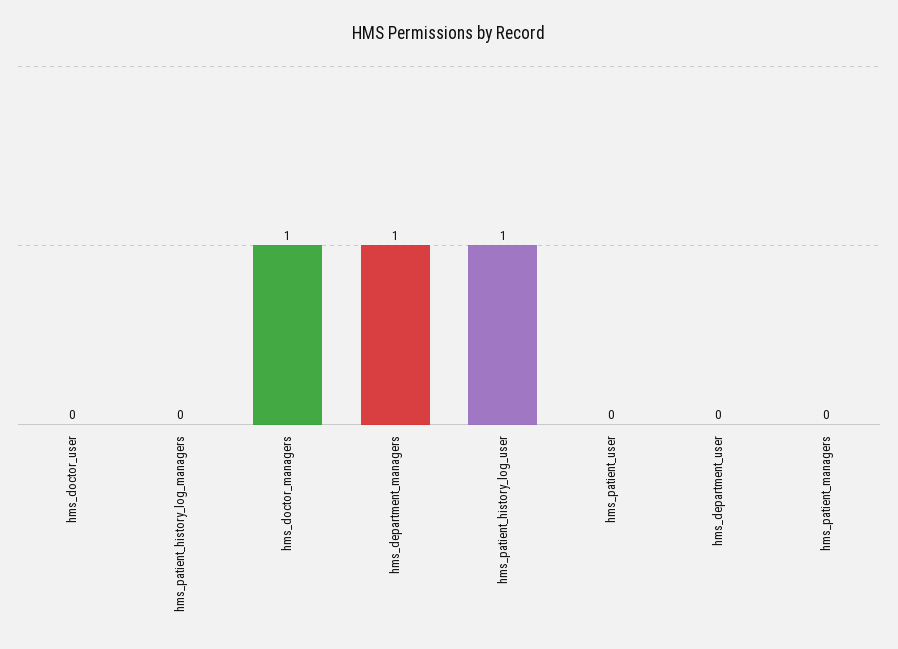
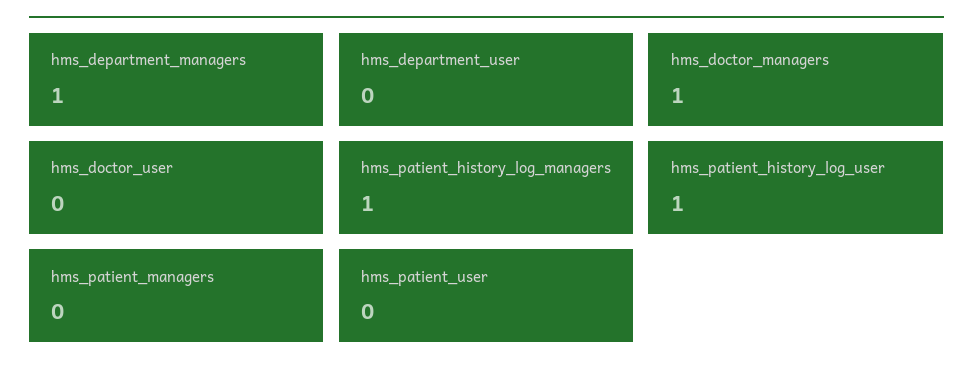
hms_patient_history_log_managers: 0 -> 1

